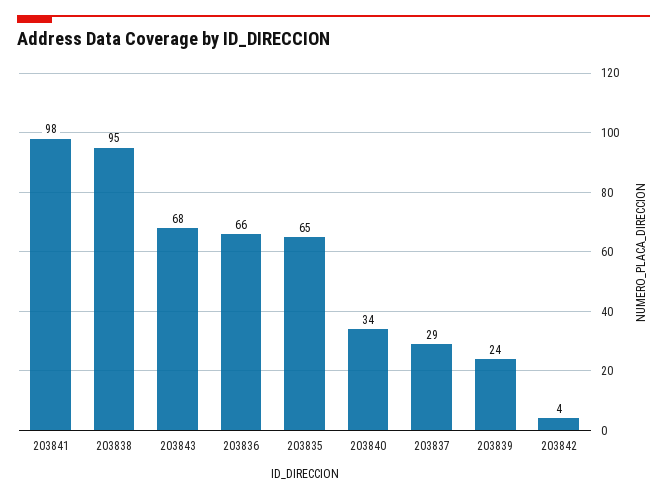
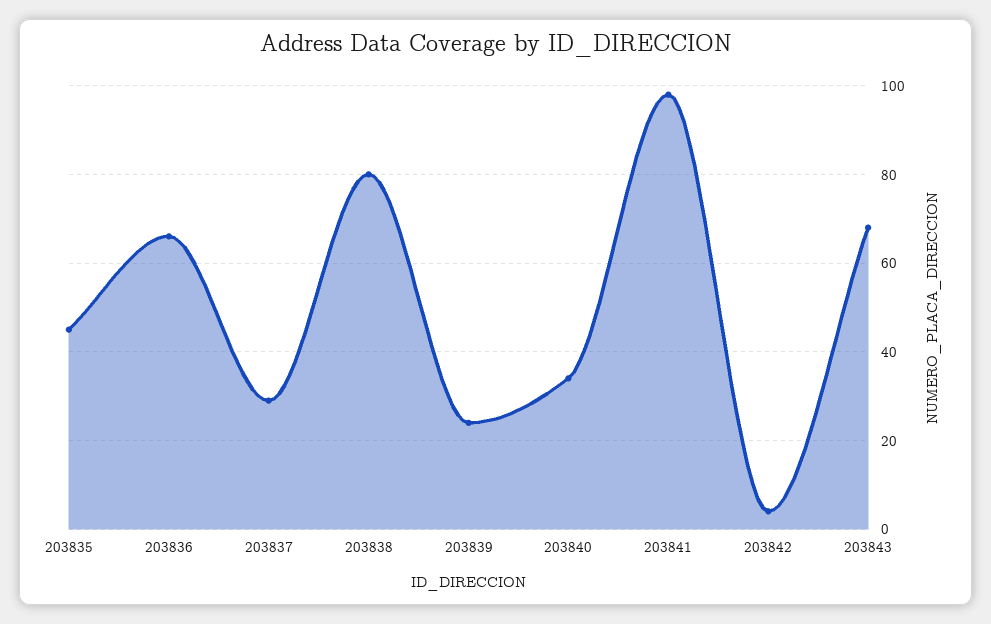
203838: 95 -> 80
203835: 65 -> 45

